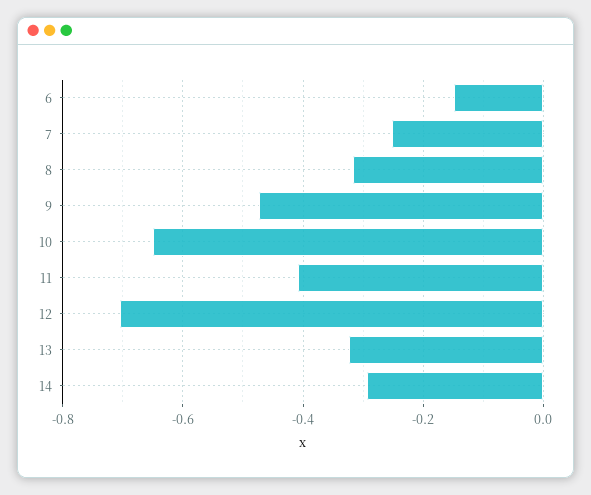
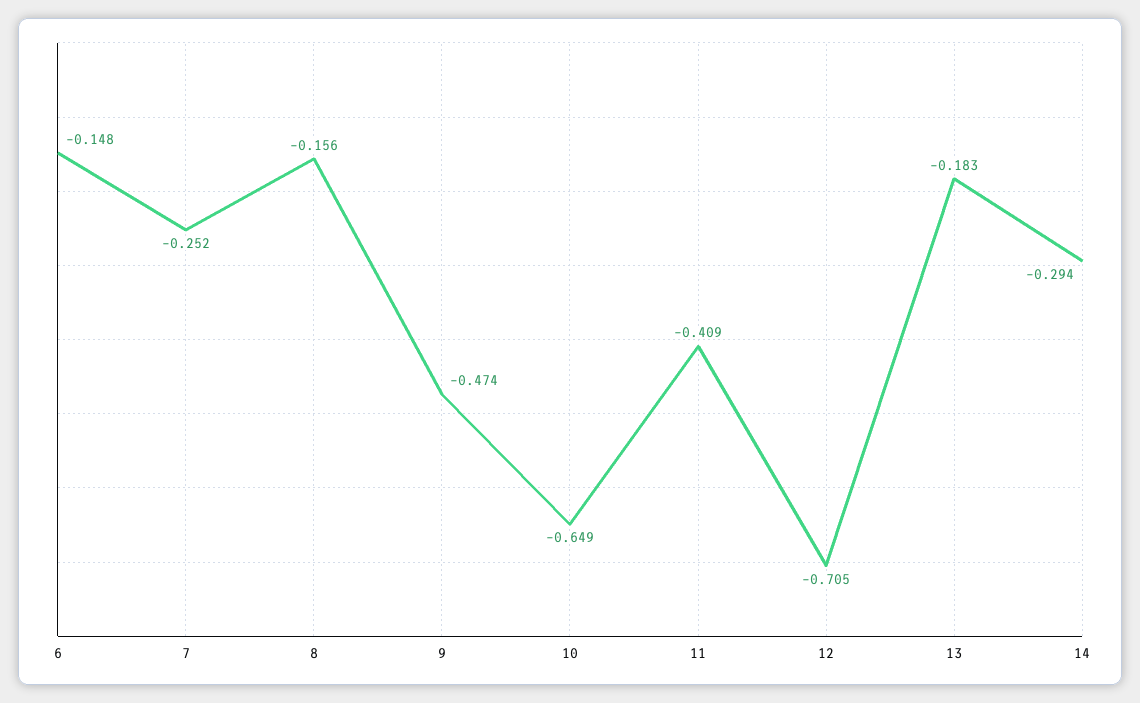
8: -0.32 -> -0.156
13: -0.32 -> -0.183

